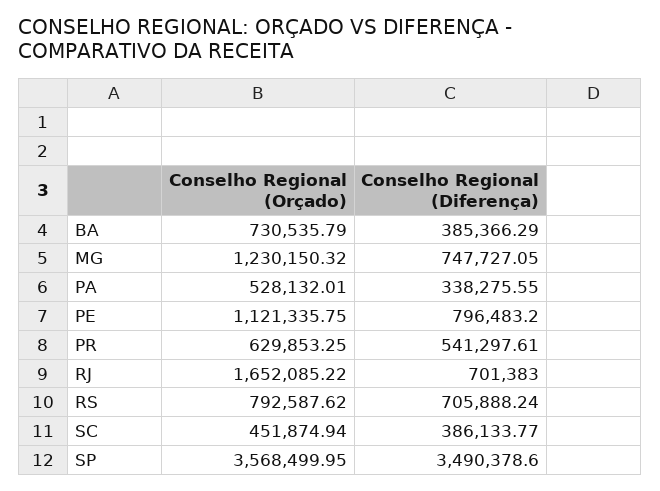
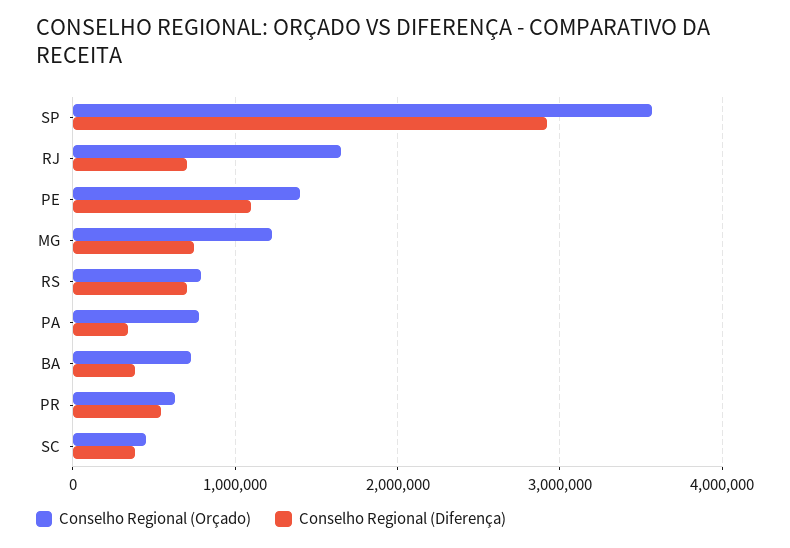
Conselho Regional (Orçado), PA: 528132.01 -> 800000
Conselho Regional (Orçado), PE: 1121335.75 -> 1400000
Conselho Regional (Diferença), PE: 796483.2 -> 1100000
Conselho Regional (Diferença), SP: 3490378.6 -> 2900000

